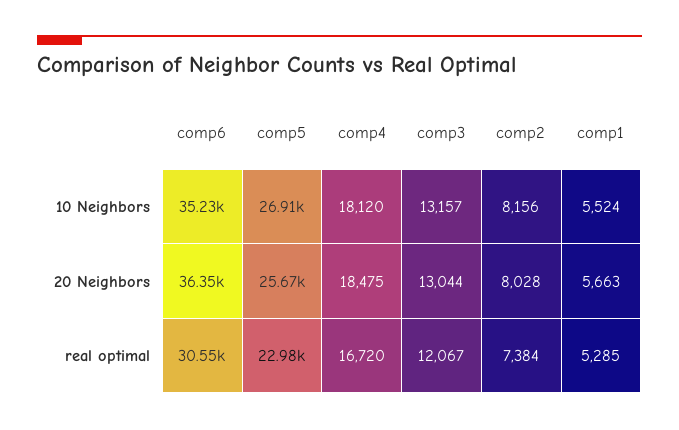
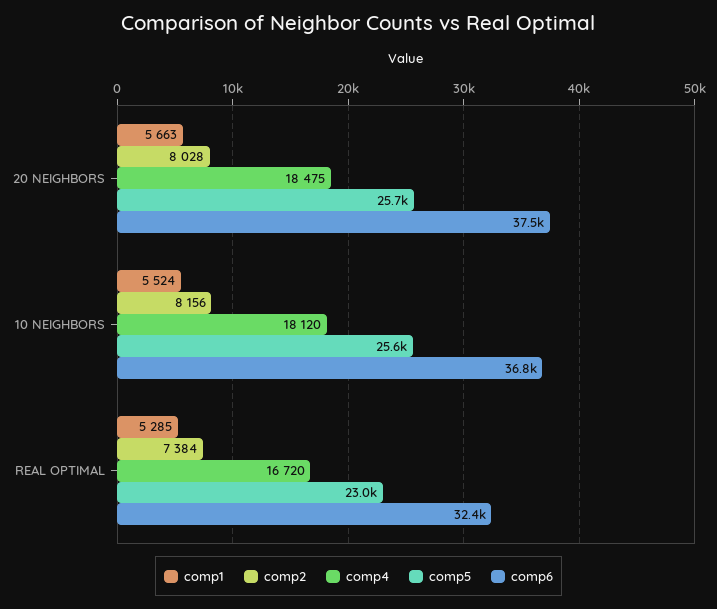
comp6, 10 Neighbors: 35230 -> 36800
comp5, 10 Neighbors: 26910 -> 25600
comp3, 10 Neighbors: 13157 -> none
comp6, 20 Neighbors: 36350 -> 37500
comp3, 20 Neighbors: 13044 -> none
comp6, real optimal: 30550 -> 32400
comp3, real optimal: 12067 -> none

